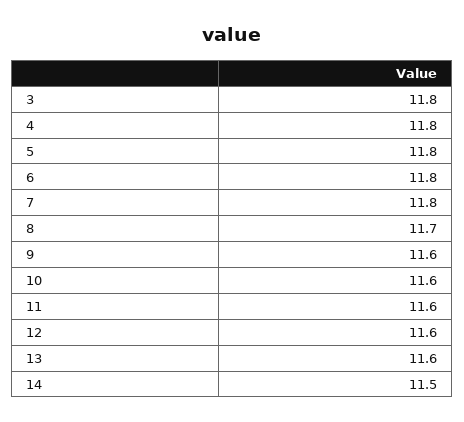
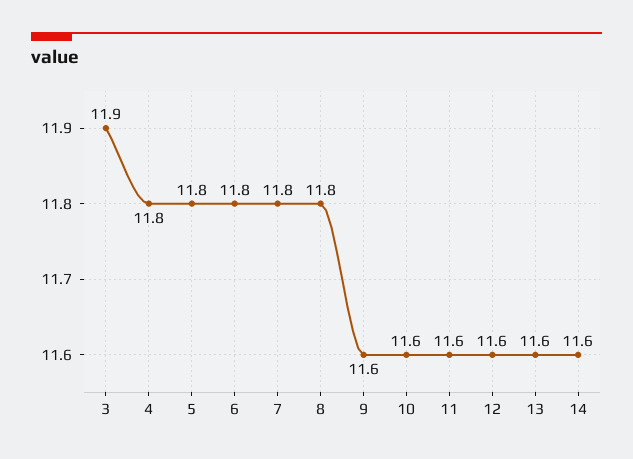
3: 11.8 -> 11.9
8: 11.7 -> 11.8
14: 11.5 -> 11.6

